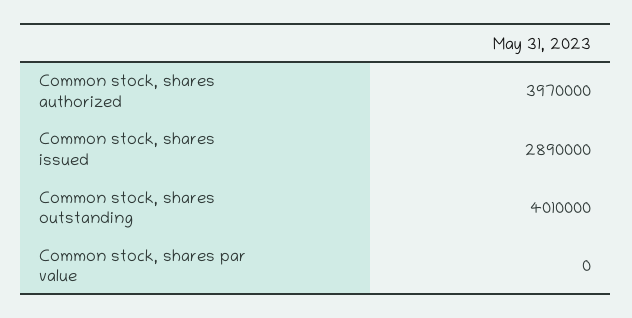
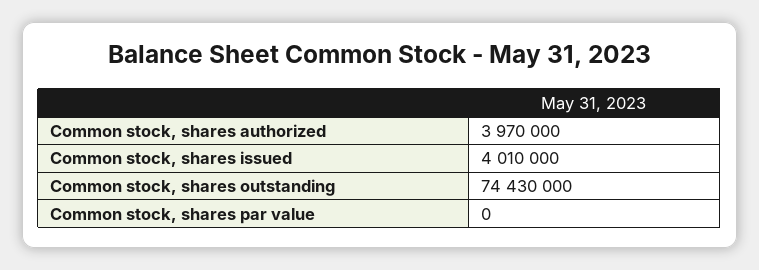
Common stock, shares issued: 2890000 -> 4010000
Common stock, shares outstanding: 4010000 -> 74430000

